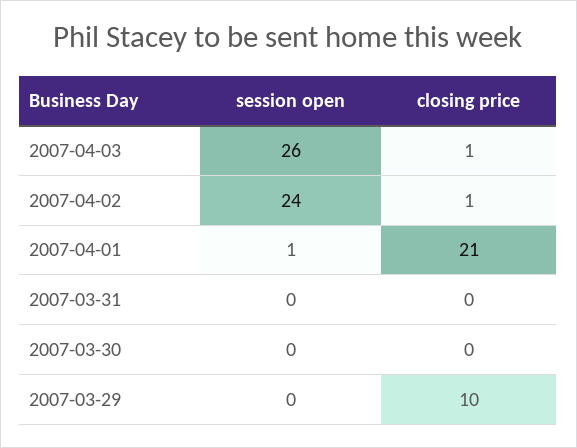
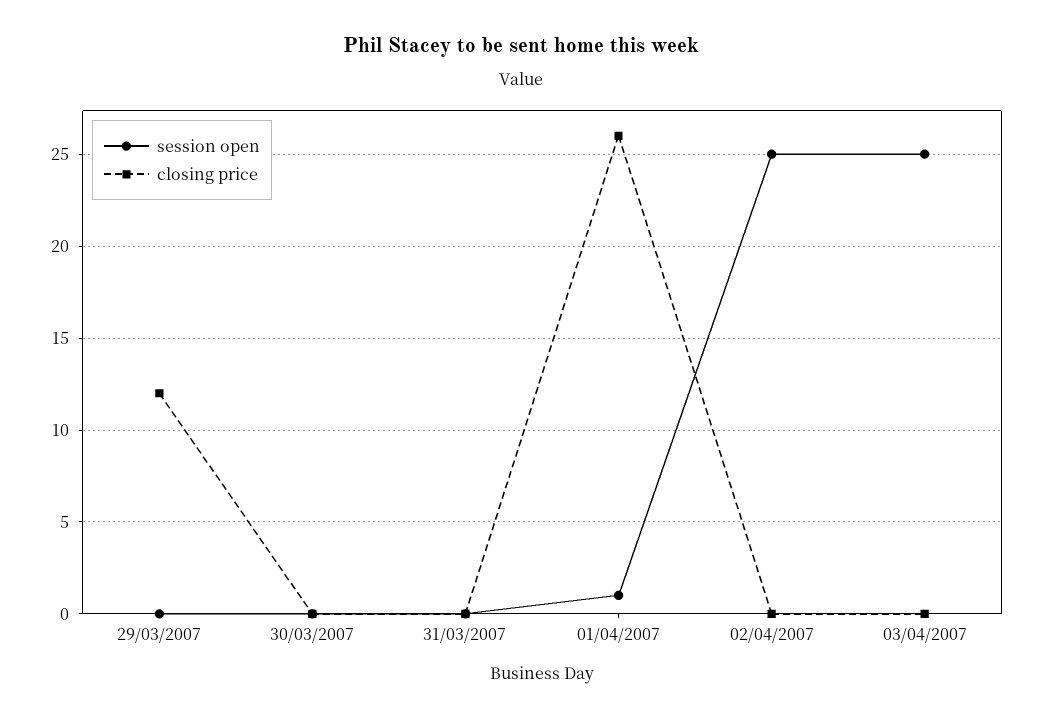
session open, 2007-04-03: 26 -> 25
closing price, 2007-04-03: 1 -> 0
session open, 2007-04-02: 24 -> 25
closing price, 2007-04-02: 1 -> 0
closing price, 2007-04-01: 21 -> 26
closing price, 2007-03-29: 10 -> 12

